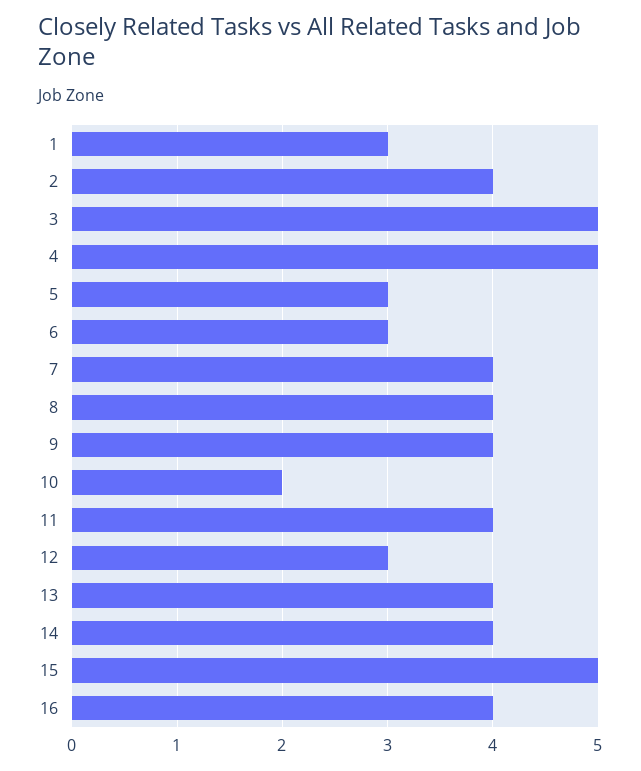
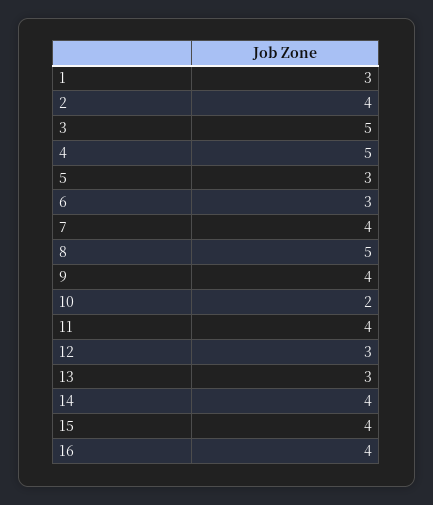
8: 4 -> 5
13: 4 -> 3
15: 5 -> 4

